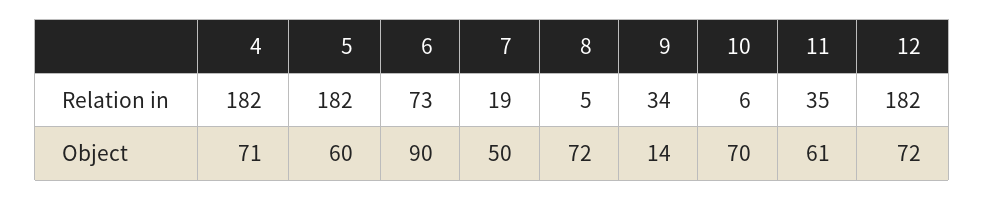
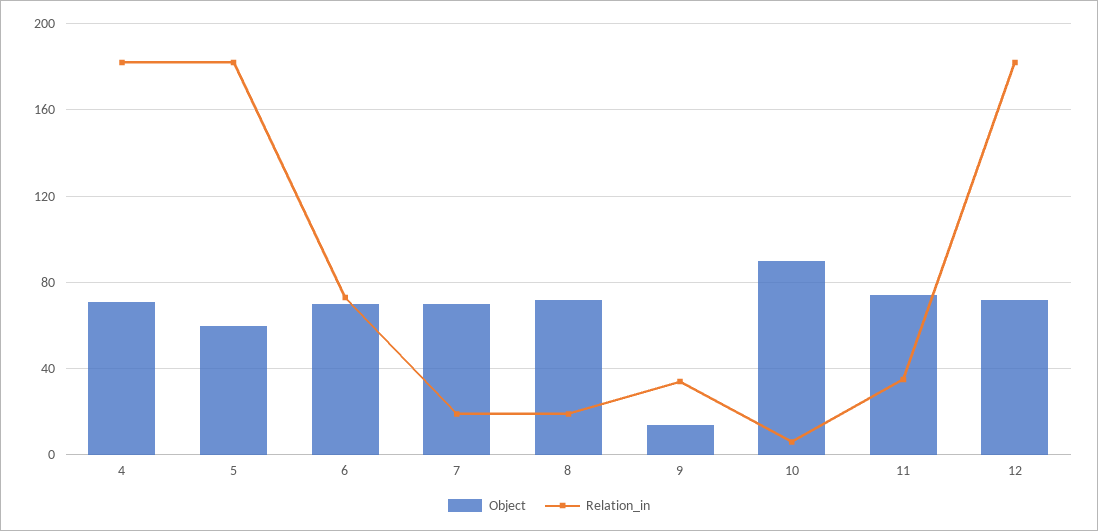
Relation in, 8: 5 -> 20
Object, 6: 90 -> 70
Object, 7: 50 -> 70
Object, 10: 70 -> 90
Object, 11: 61 -> 75

